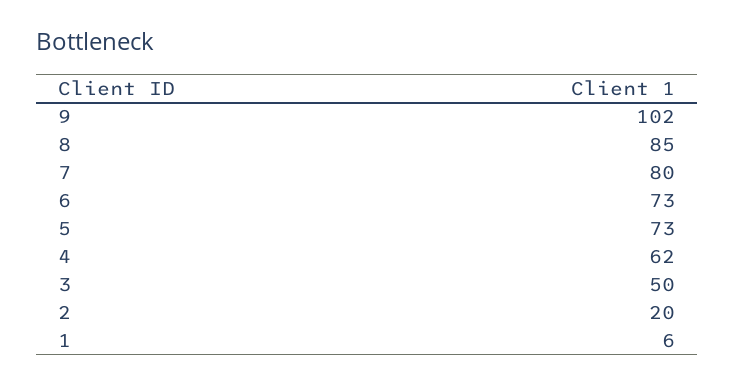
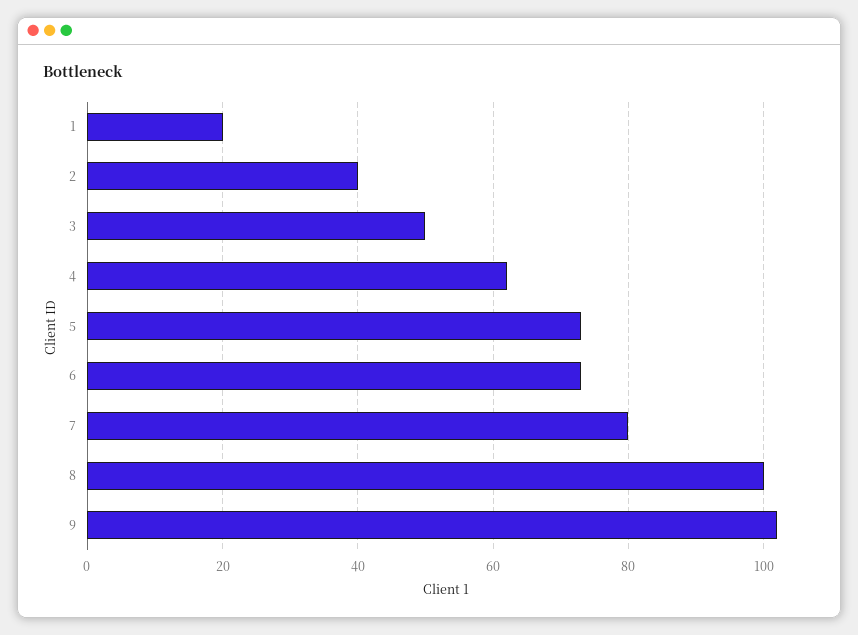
8: 85 -> 100
2: 20 -> 40
1: 6 -> 20

